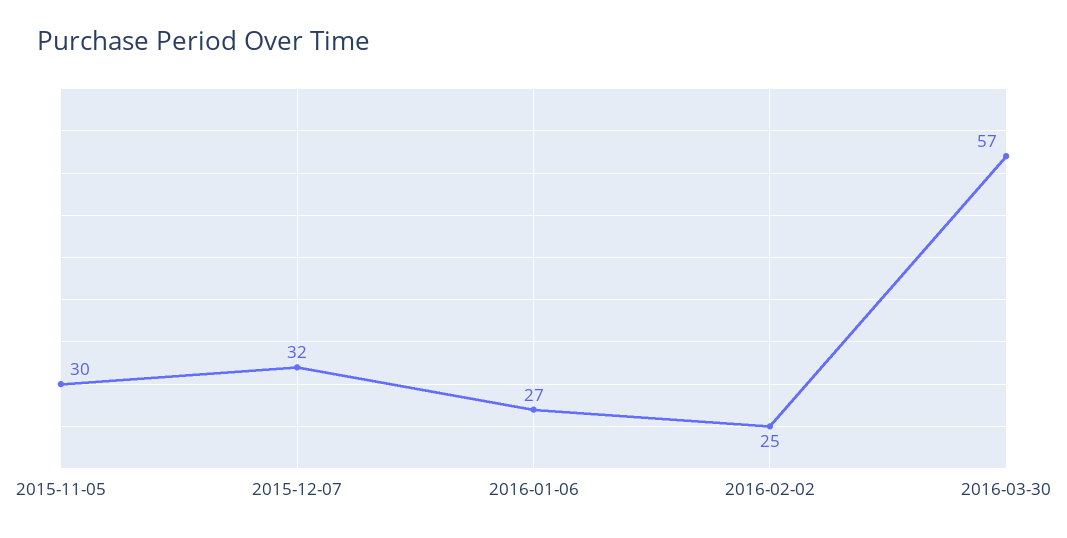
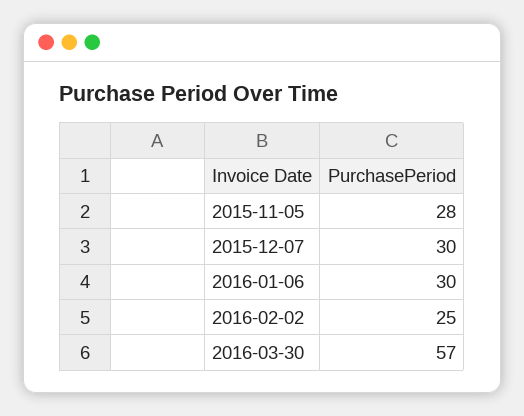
2015-11-05: 30 -> 28
2015-12-07: 32 -> 30
2016-01-06: 27 -> 30

